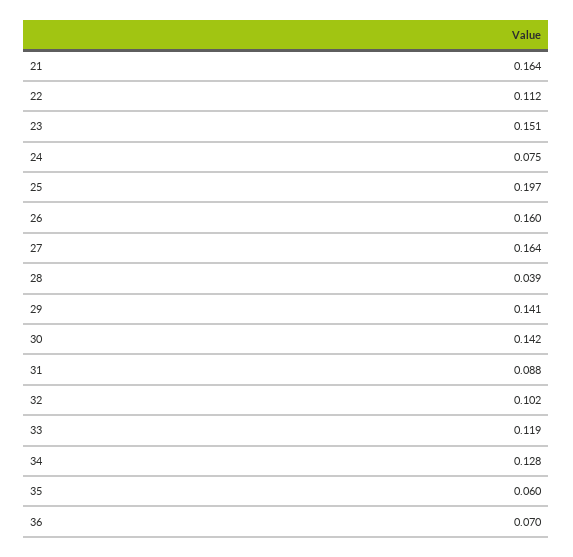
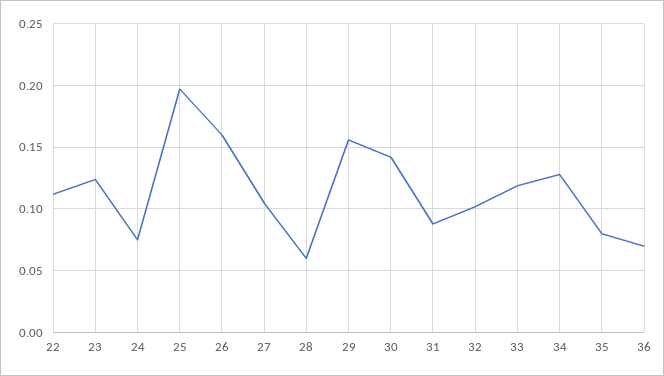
21: 0.164 -> none
23: 0.151 -> 0.125
27: 0.164 -> 0.105
28: 0.039 -> 0.06
29: 0.141 -> 0.155
35: 0.06 -> 0.08

